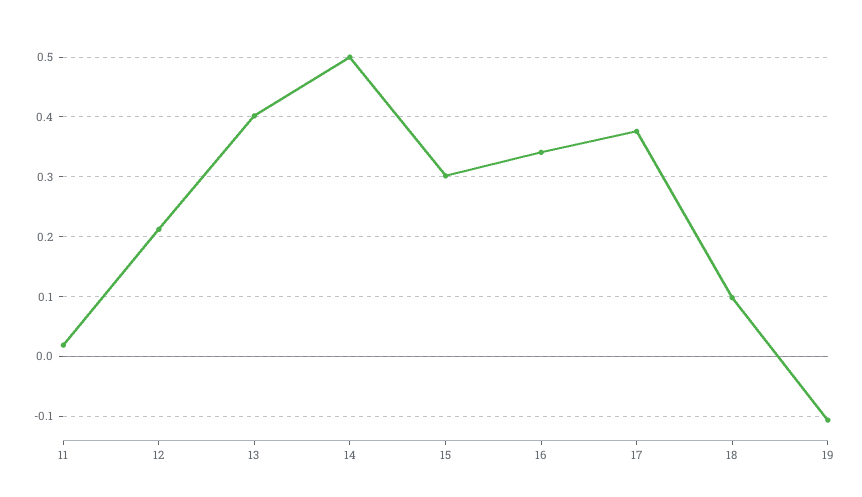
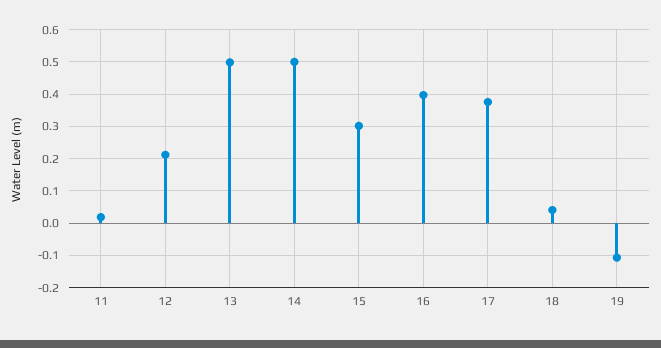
13: 0.4 -> 0.5
16: 0.34 -> 0.4
18: 0.1 -> 0.04

